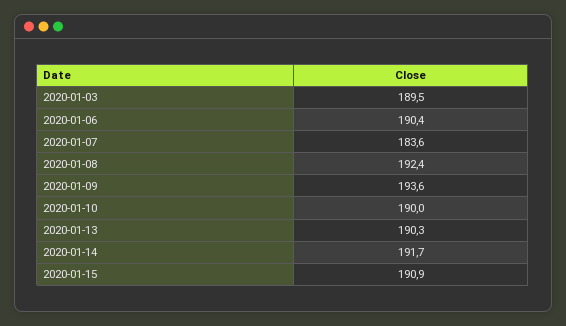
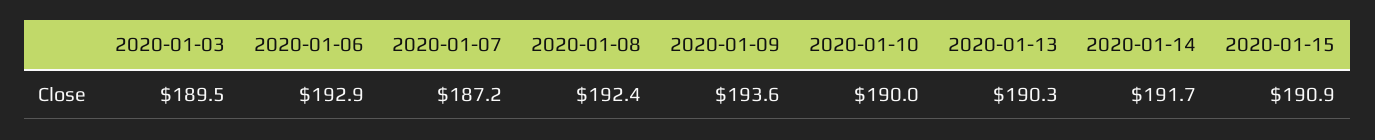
2020-01-06: 190.4 -> 192.9
2020-01-07: 183.6 -> 187.2

